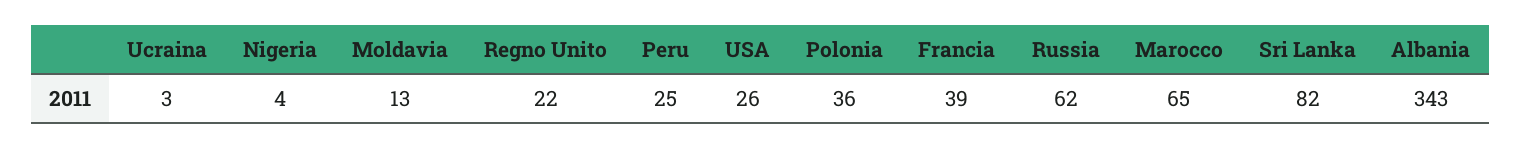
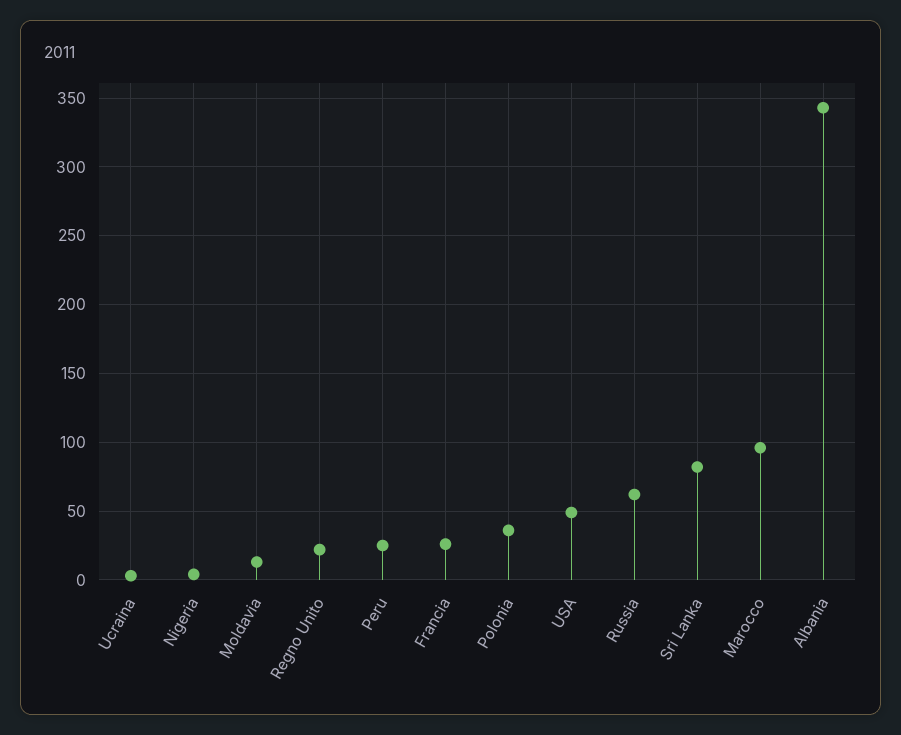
USA: 26 -> 50
Francia: 39 -> 25
Marocco: 65 -> 95

